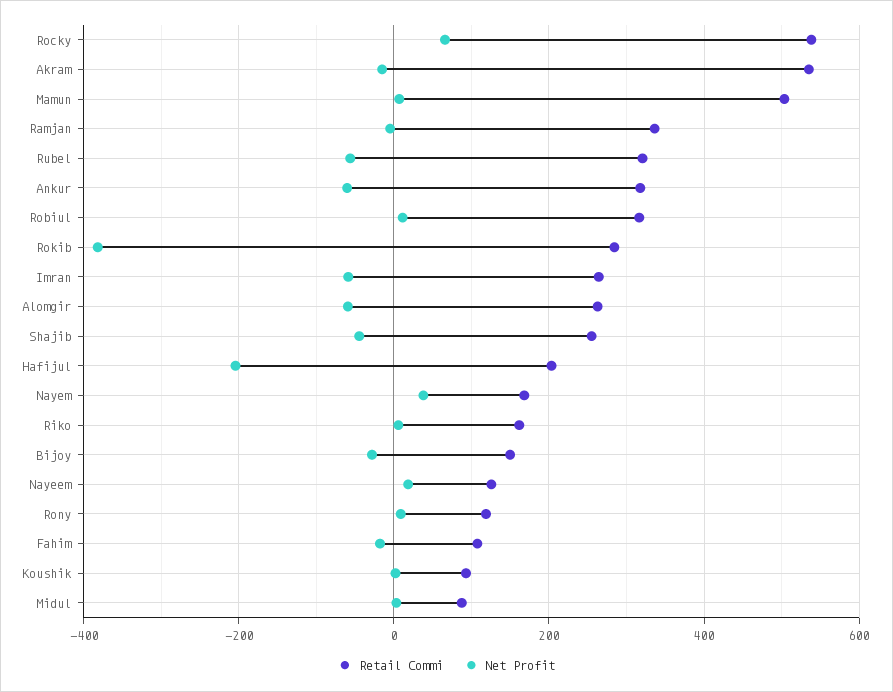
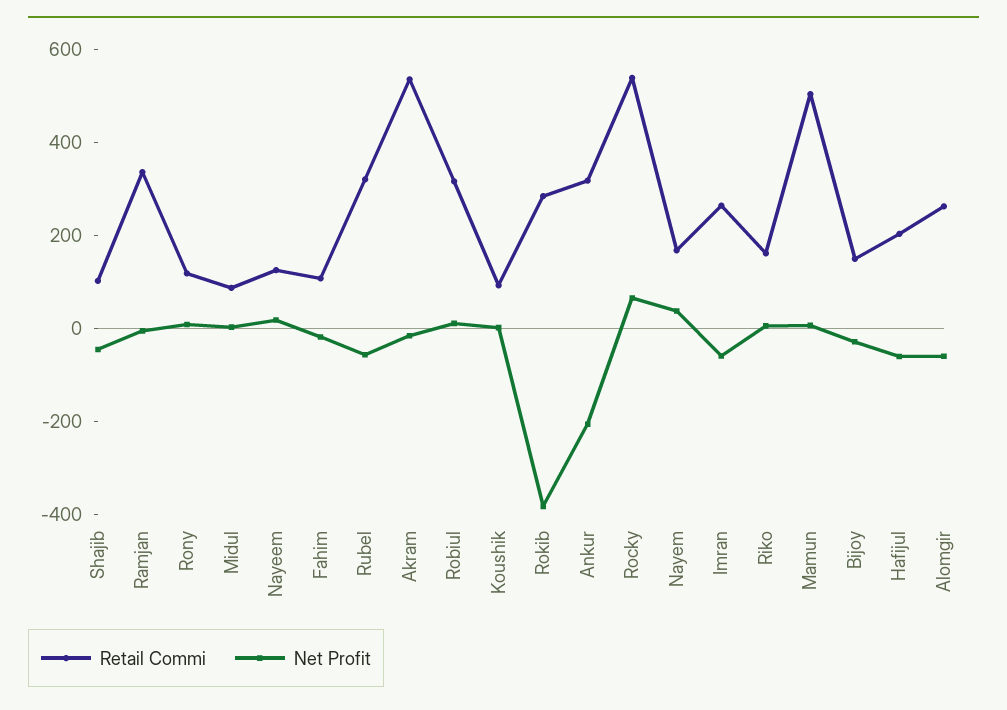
Net Profit, Ankur: -60 -> -200
Retail Commi, Shajib: 260 -> 100
Net Profit, Hafijul: -200 -> -50

